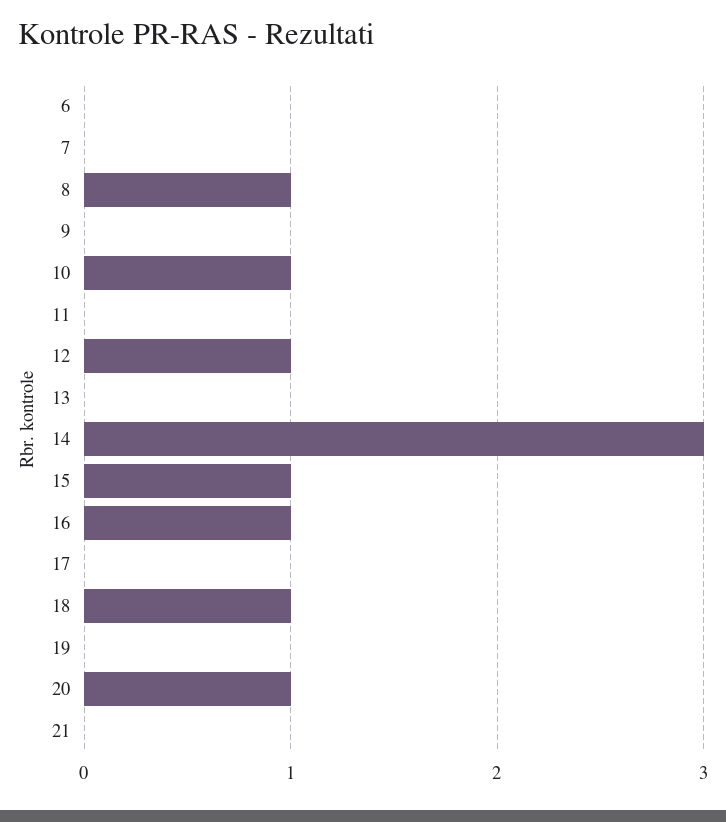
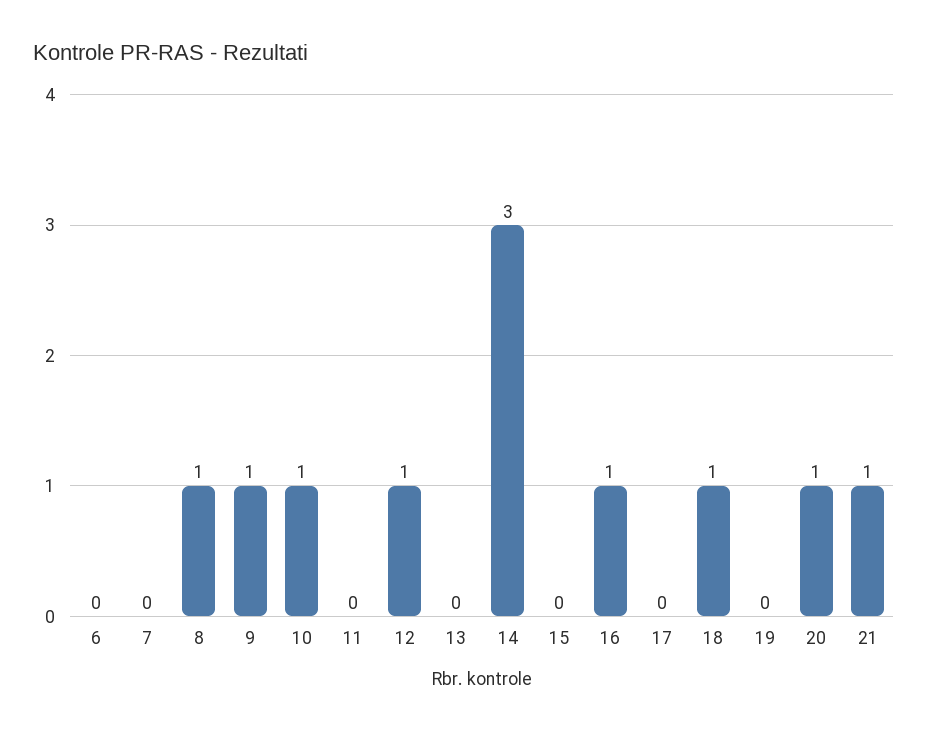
9: 0 -> 1
15: 1 -> 0
21: 0 -> 1

